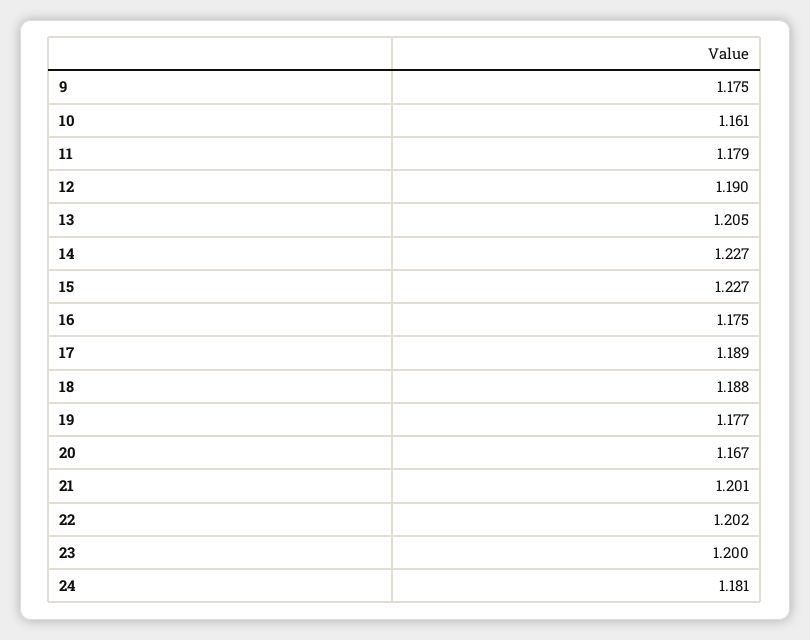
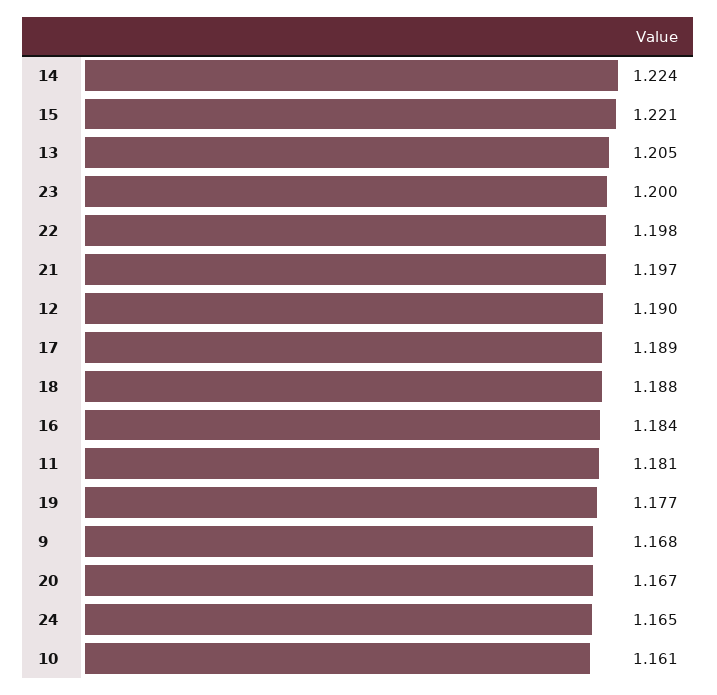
9: 1.175 -> 1.168
11: 1.179 -> 1.181
14: 1.227 -> 1.224
15: 1.227 -> 1.221
16: 1.175 -> 1.184
21: 1.201 -> 1.197
22: 1.202 -> 1.198
24: 1.181 -> 1.165

